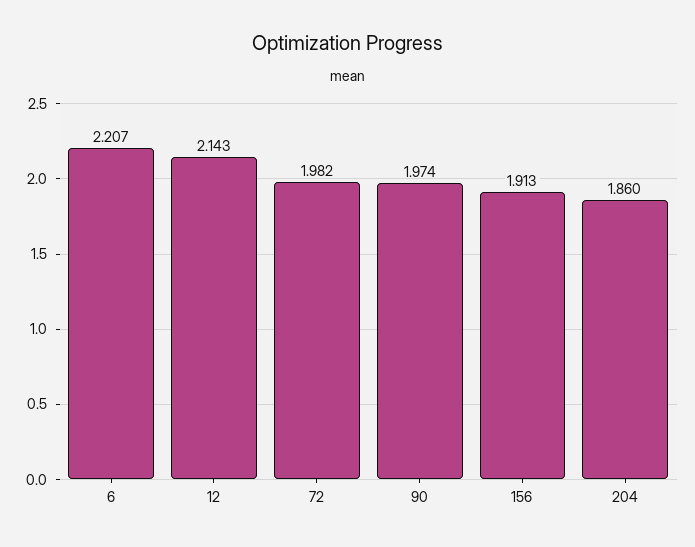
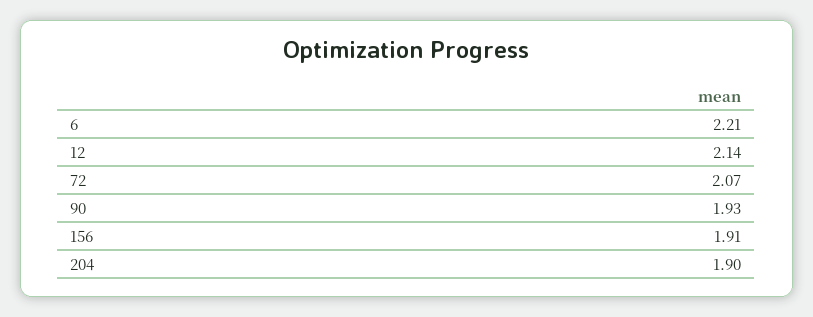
72: 1.982 -> 2.07
90: 1.974 -> 1.93
204: 1.86 -> 1.9

